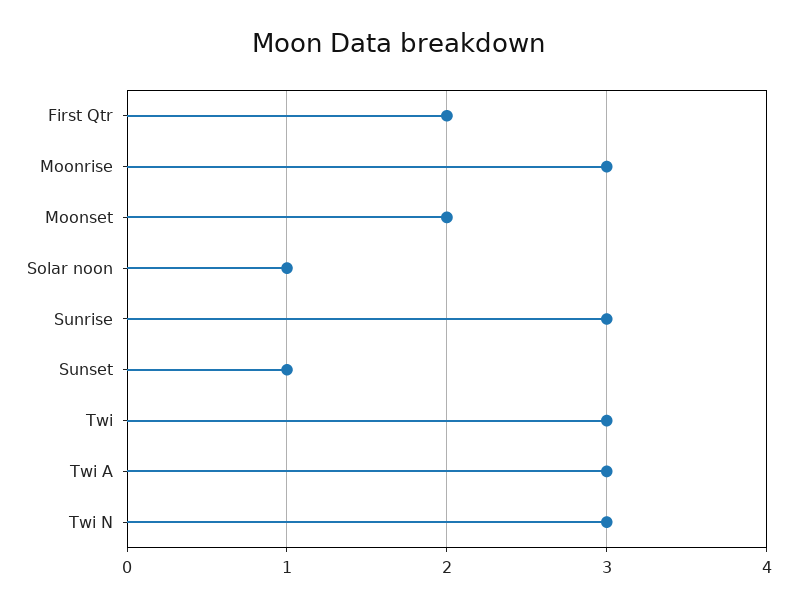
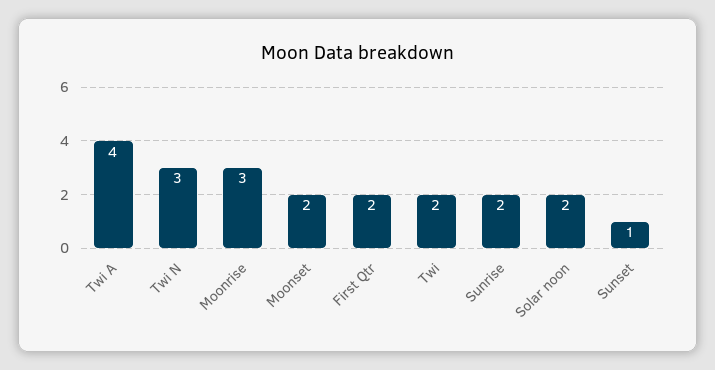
Solar noon: 1 -> 2
Sunrise: 3 -> 2
Twi: 3 -> 2
Twi A: 3 -> 4

